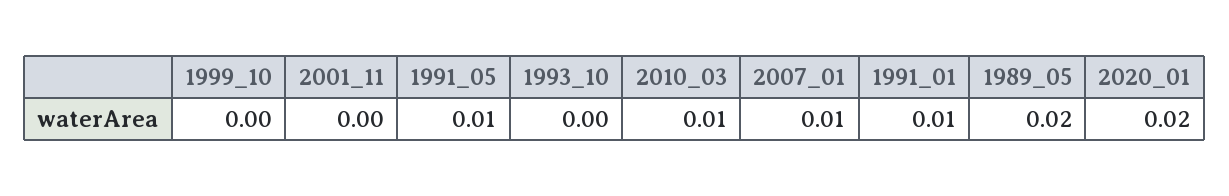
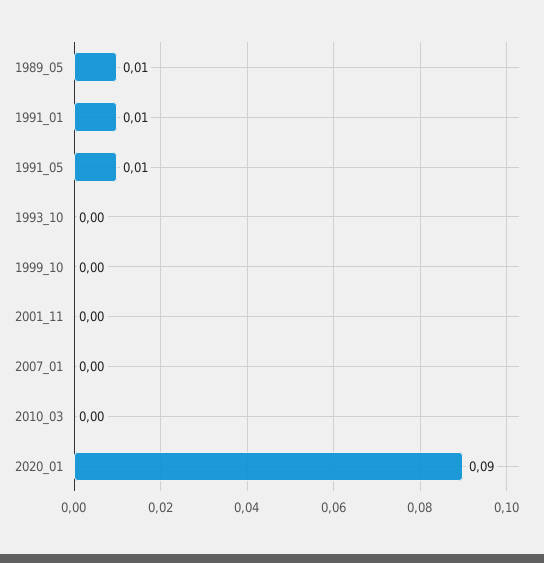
2010_03: 0.01 -> 0
2007_01: 0.01 -> 0
1989_05: 0.02 -> 0.01
2020_01: 0.02 -> 0.09

